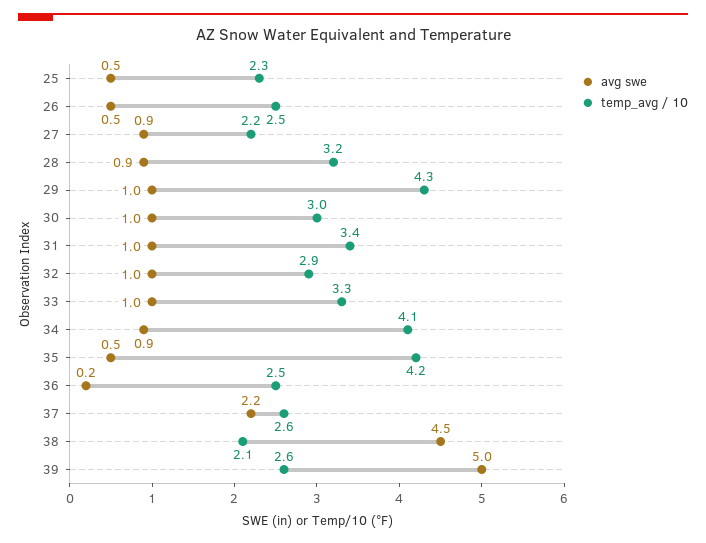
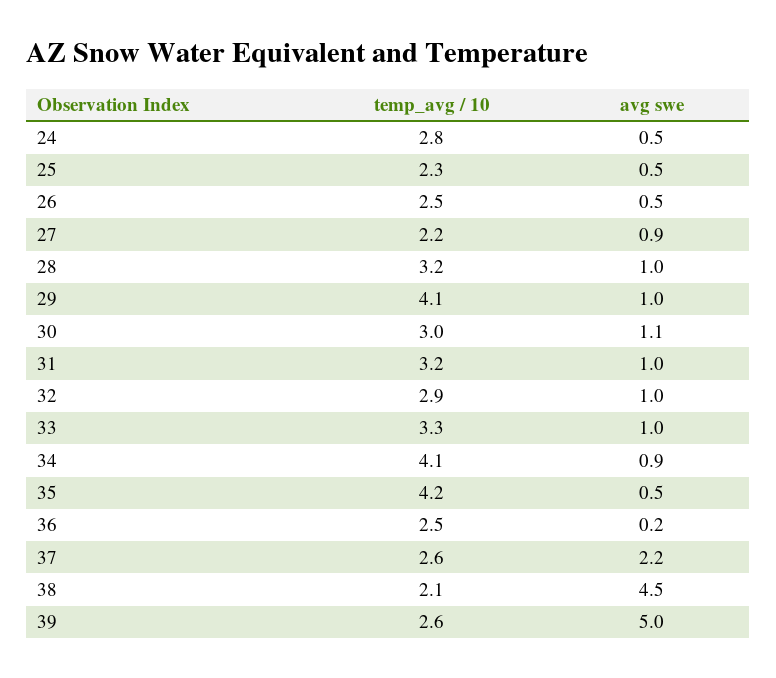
avg swe, 28: 0.9 -> 1
temp_avg / 10, 29: 4.3 -> 4.1
avg swe, 30: 1 -> 1.1
temp_avg / 10, 31: 3.4 -> 3.2
temp_avg / 10, 24: none -> 2.8
avg swe, 24: none -> 0.5

